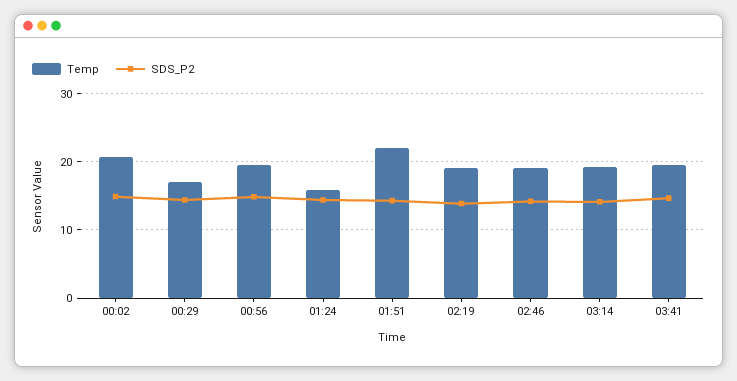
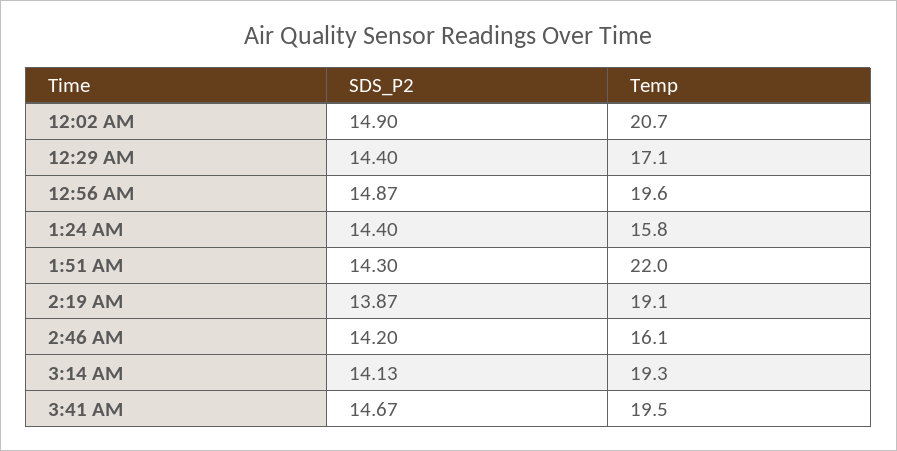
Temp, 02:46: 19 -> 16.1

